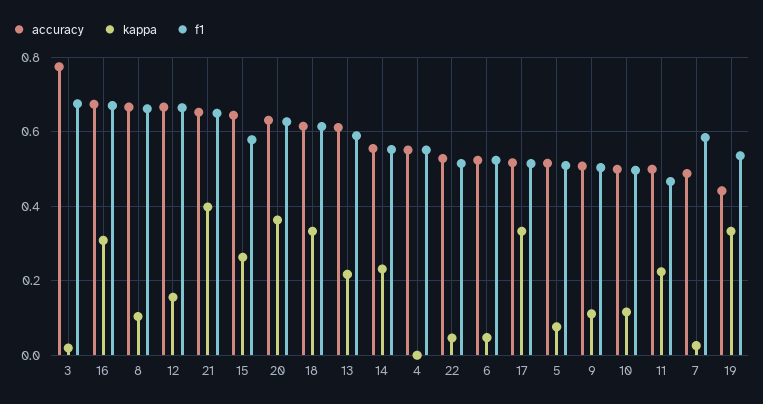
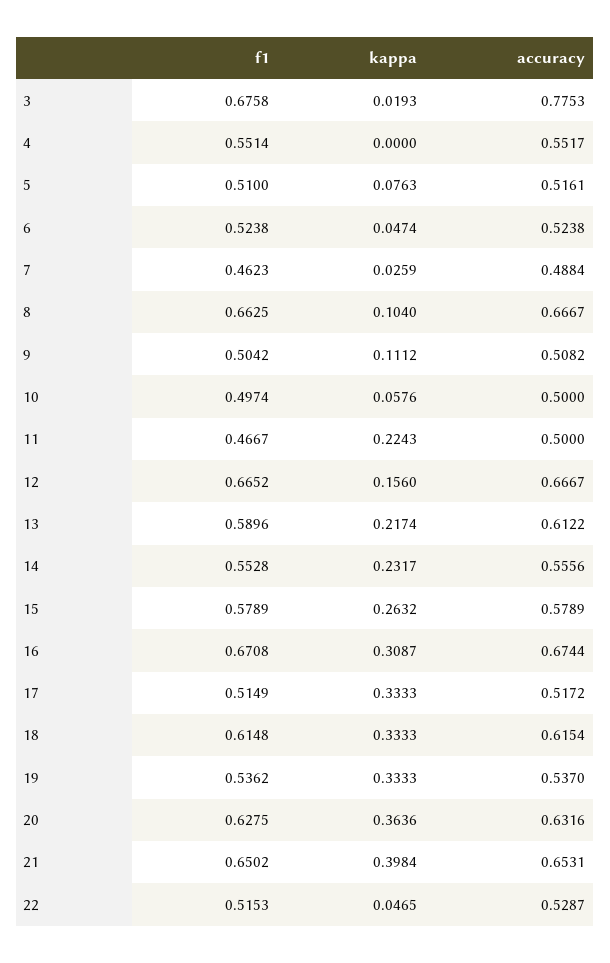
accuracy, 15: 0.64 -> 0.5789
kappa, 10: 0.12 -> 0.0576
f1, 7: 0.58 -> 0.4623
accuracy, 19: 0.44 -> 0.537

